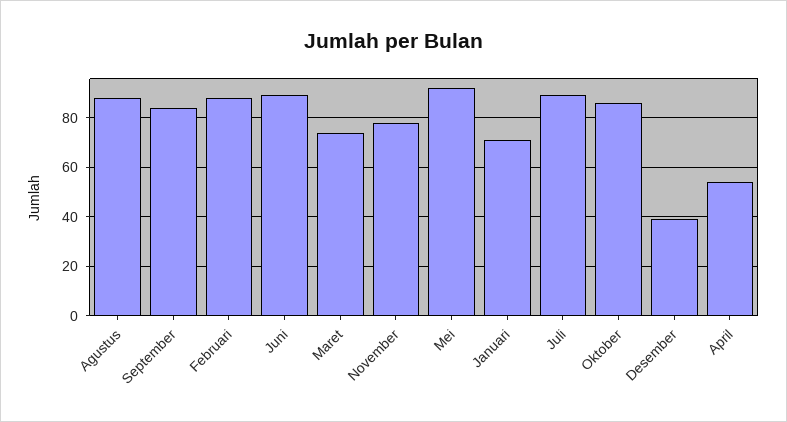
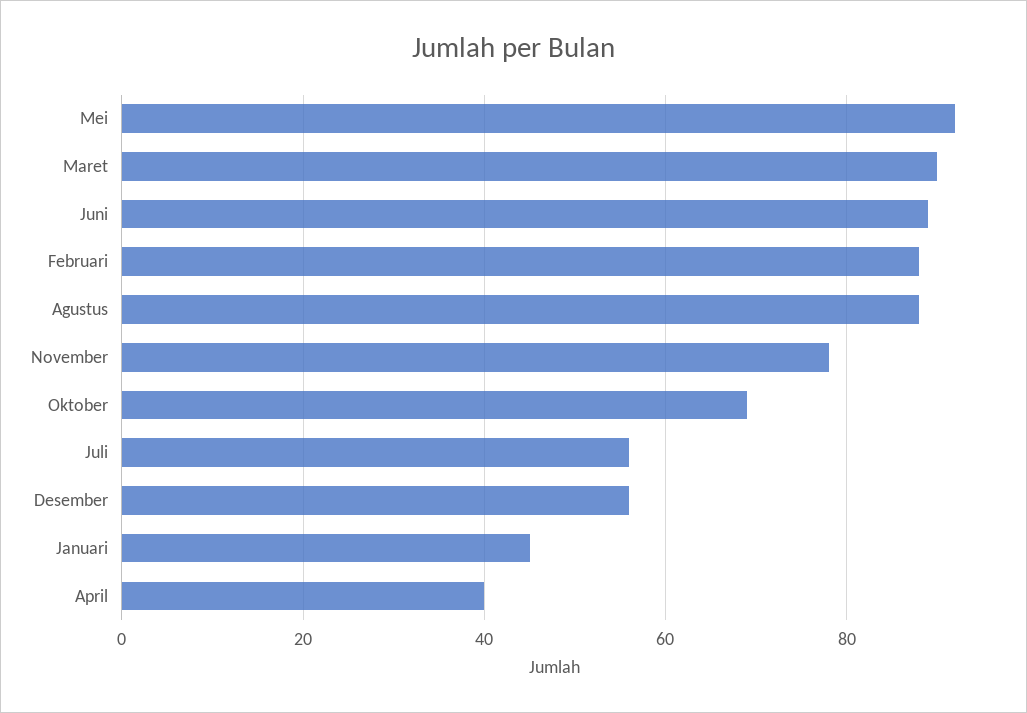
September: 85 -> none
Maret: 75 -> 90
Januari: 70 -> 45
Juli: 90 -> 55
Oktober: 85 -> 70
Desember: 40 -> 55
April: 55 -> 40

